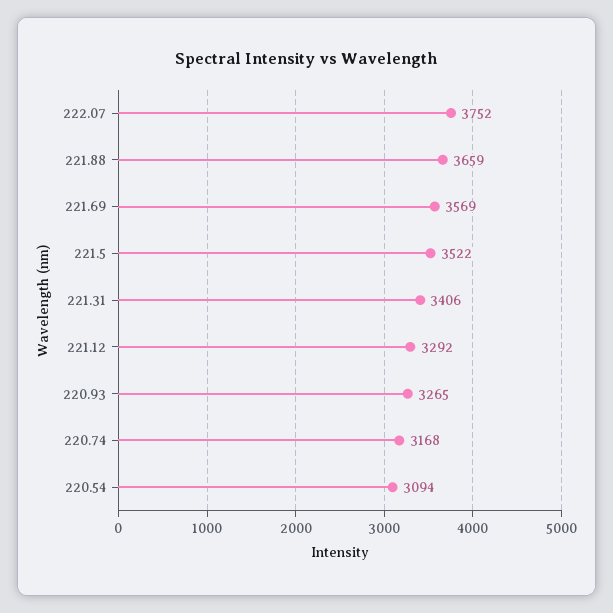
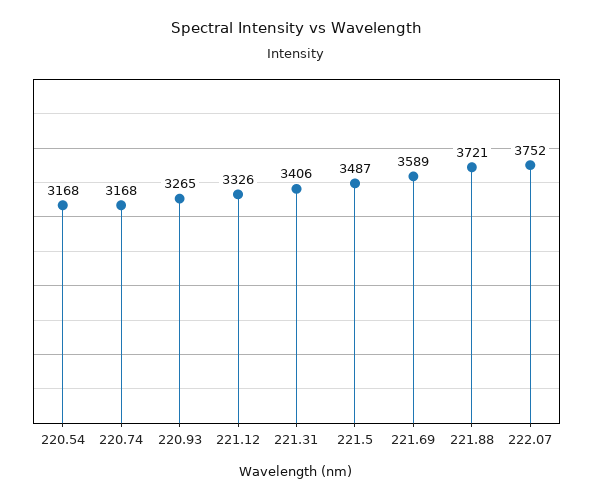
221.88: 3659 -> 3721
221.69: 3569 -> 3589
221.5: 3522 -> 3487
221.12: 3292 -> 3326
220.54: 3094 -> 3168

